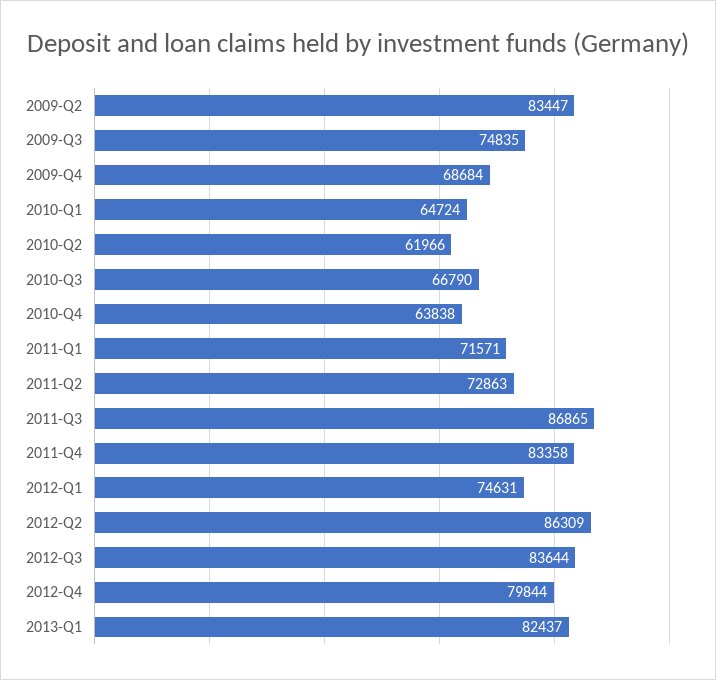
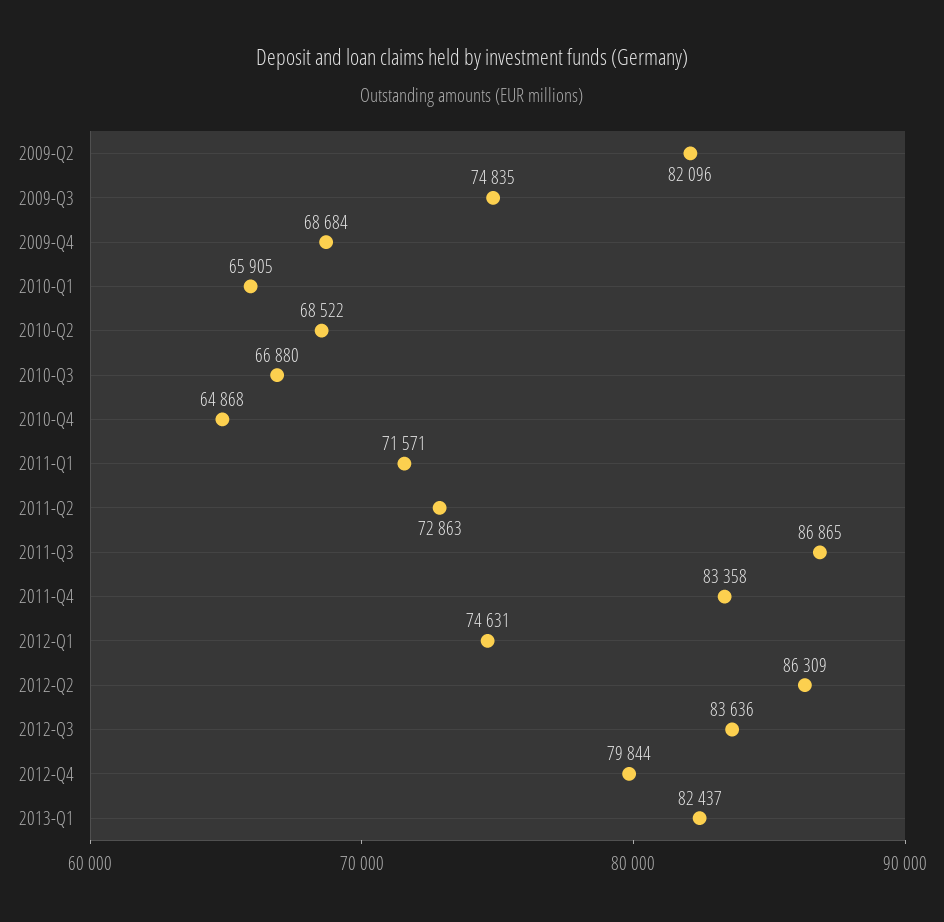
2009-Q2: 83447 -> 82096
2010-Q1: 64724 -> 65905
2010-Q2: 61966 -> 68522
2010-Q3: 66790 -> 66880
2010-Q4: 63838 -> 64868
2012-Q3: 83644 -> 83636

